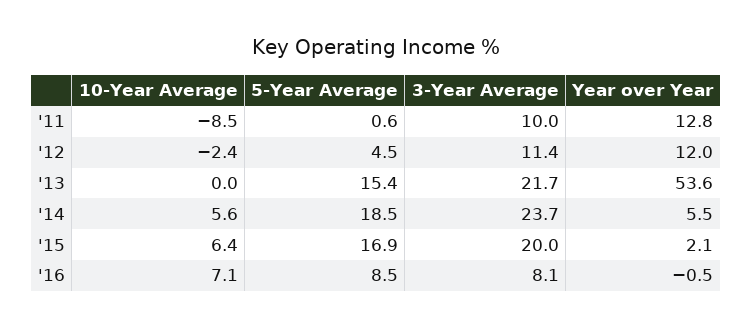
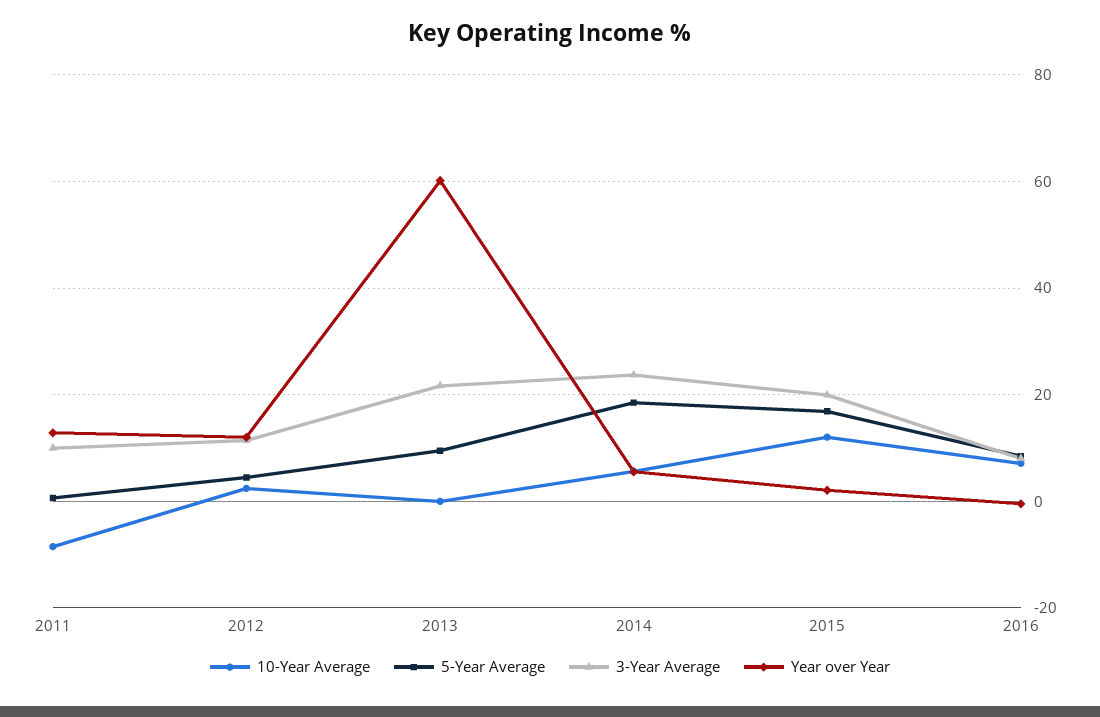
10-Year Average, '12: -2.4 -> 2
5-Year Average, '13: 15.4 -> 10
Year over Year, '13: 53.6 -> 60
10-Year Average, '15: 6.4 -> 12

